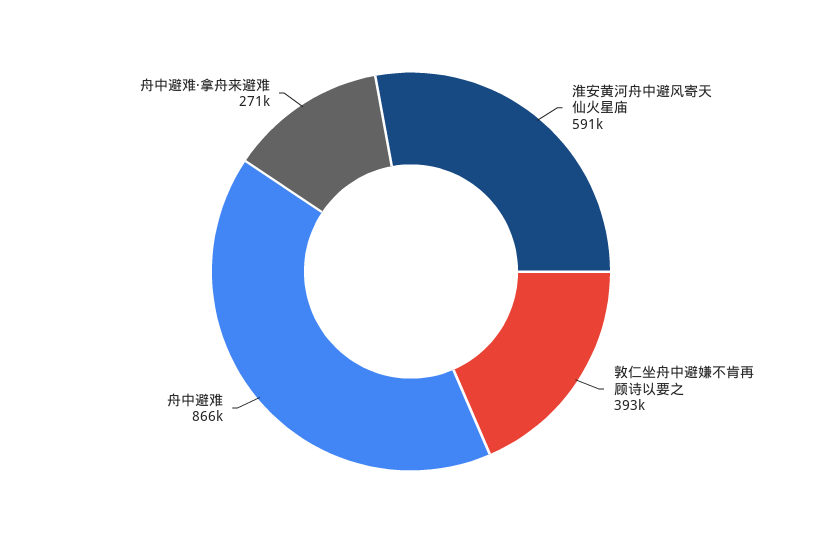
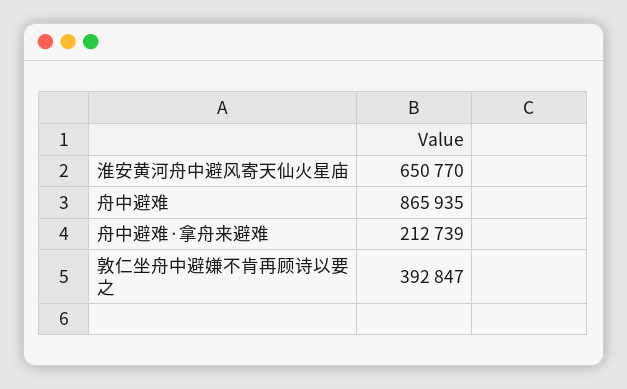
淮安黄河舟中避风寄天仙火星庙: 591000 -> 650770
舟中避难·拿舟来避难: 271000 -> 212739

